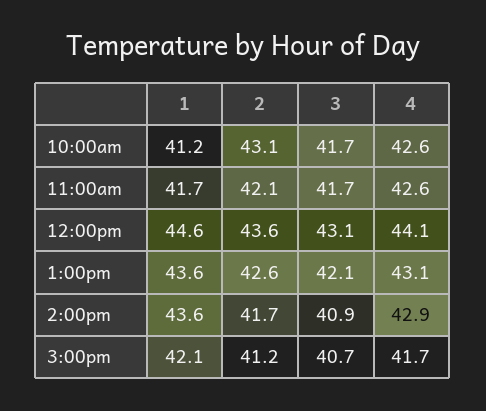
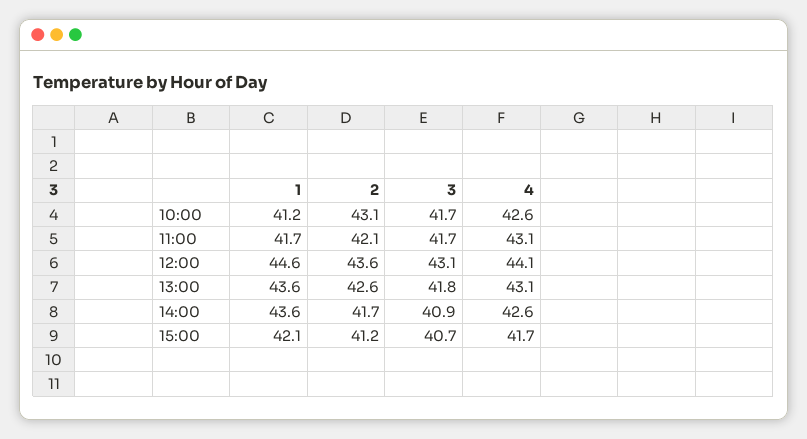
4, 11:00am: 42.6 -> 43.1
3, 1:00pm: 42.1 -> 41.8
4, 2:00pm: 42.9 -> 42.6

